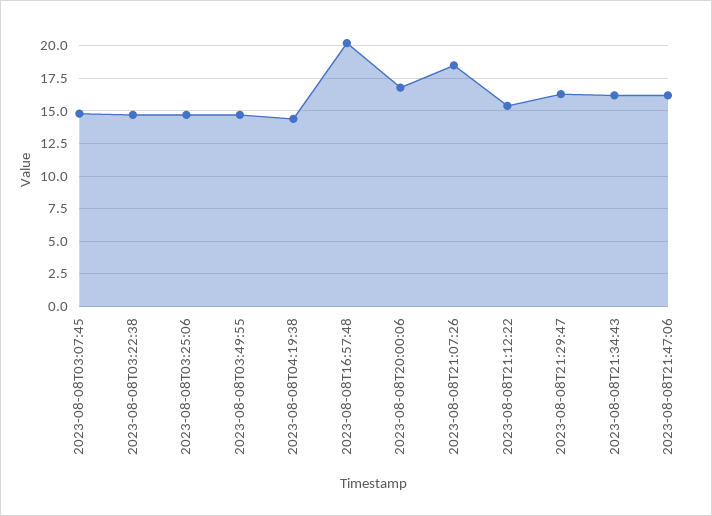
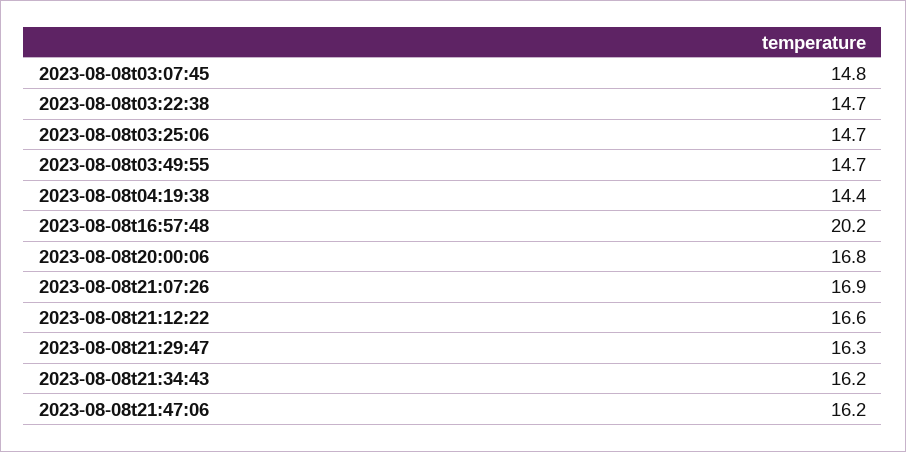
2023-08-08T21:07:26: 18.5 -> 16.9
2023-08-08T21:12:22: 15.5 -> 16.6

